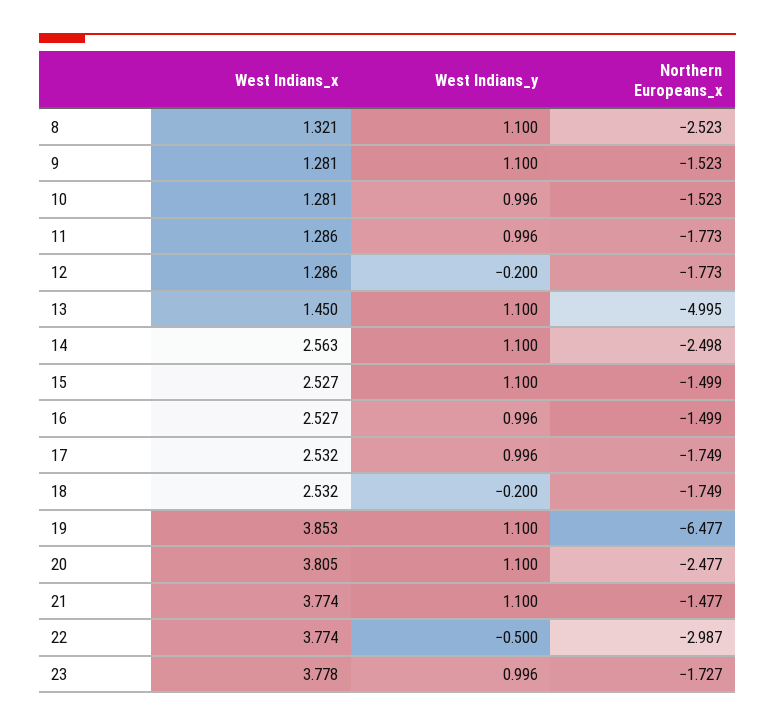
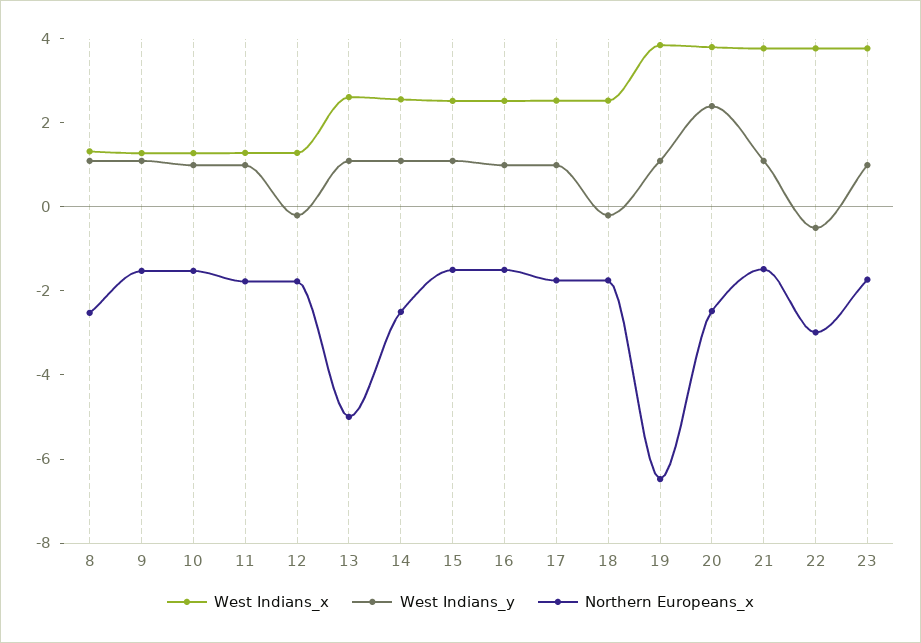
West Indians_x, 13: 1.45 -> 2.5
West Indians_y, 20: 1.1 -> 2.5

